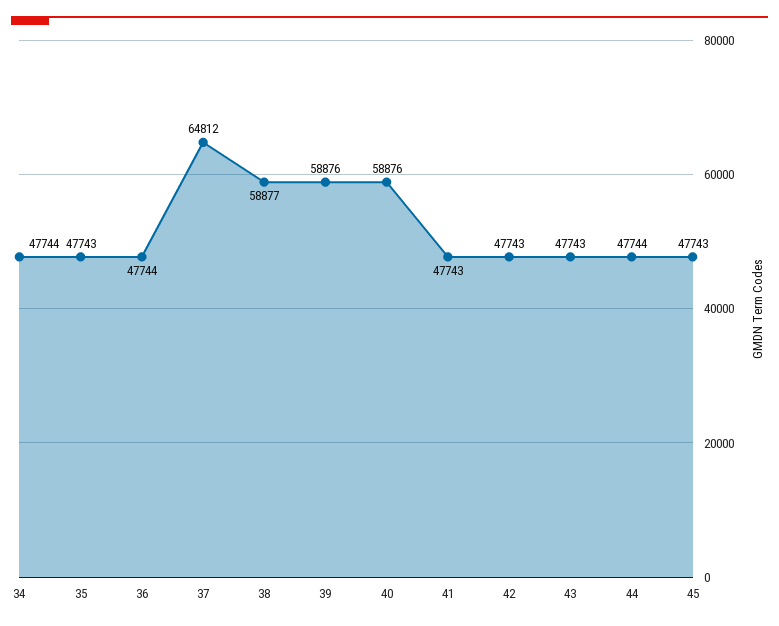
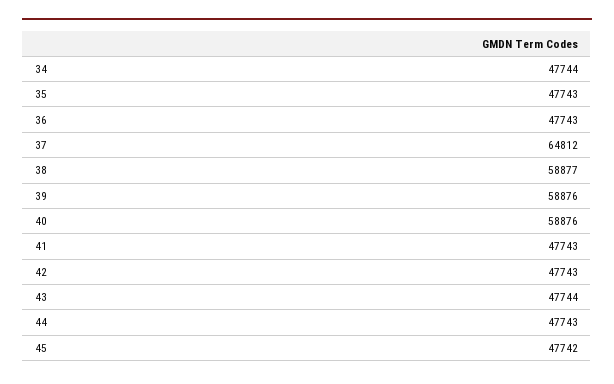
36: 47744 -> 47743
43: 47743 -> 47744
44: 47744 -> 47743
45: 47743 -> 47742

